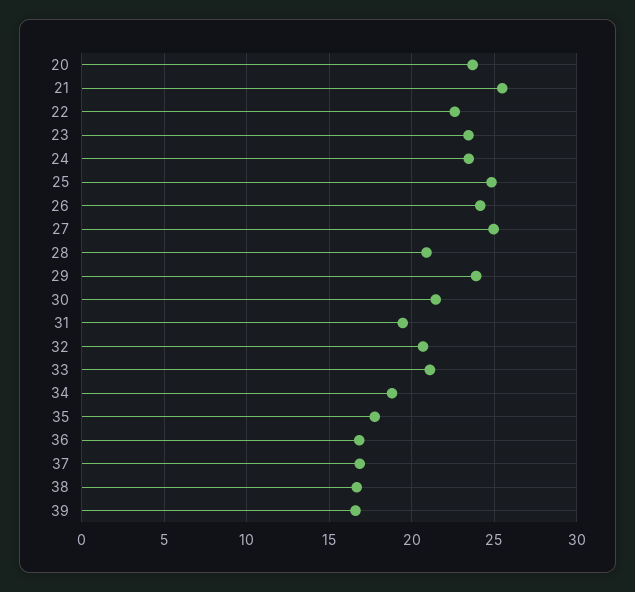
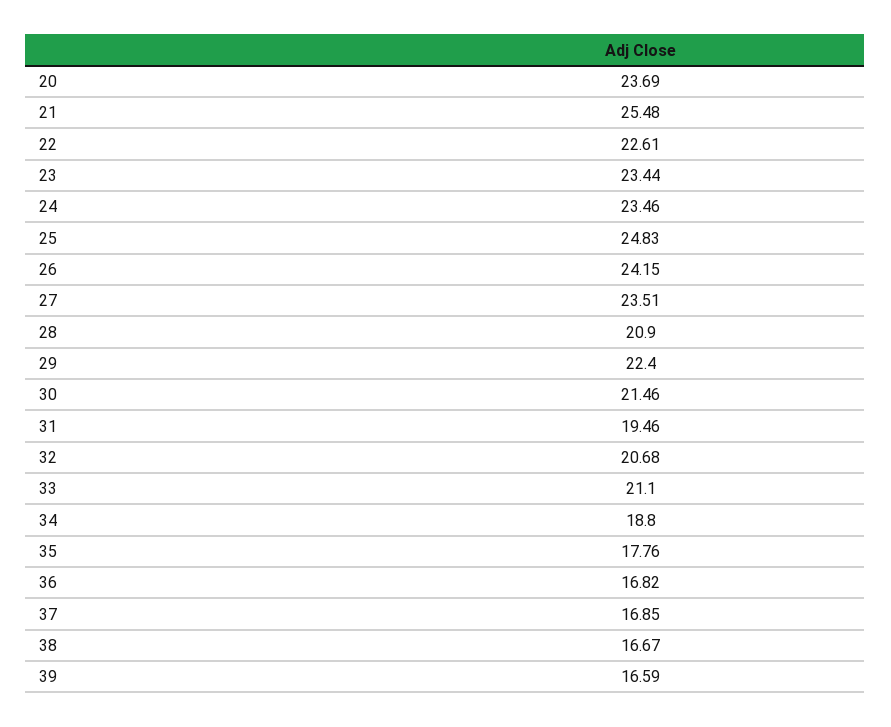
27: 25 -> 23.51
29: 24 -> 22.4

